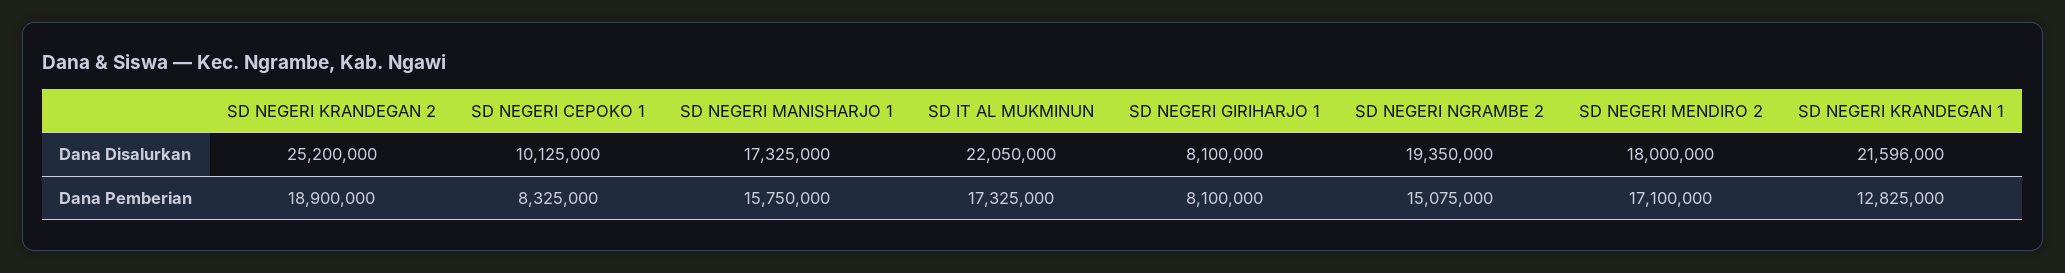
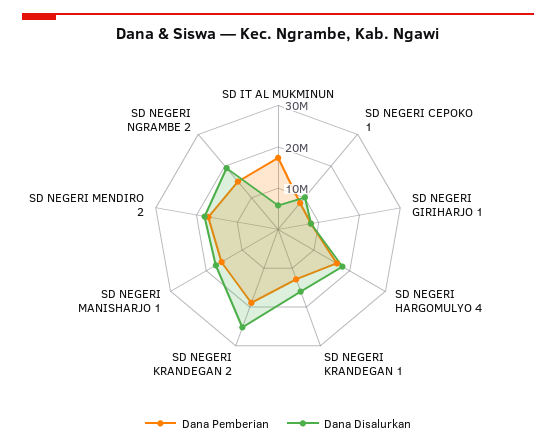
Dana Disalurkan, SD IT AL MUKMINUN: 22050000 -> 6000000
Dana Disalurkan, SD NEGERI KRANDEGAN 1: 21596000 -> 16000000
Dana Pemberian, SD NEGERI HARGOMULYO 4: none -> 16000000
Dana Disalurkan, SD NEGERI HARGOMULYO 4: none -> 18000000

